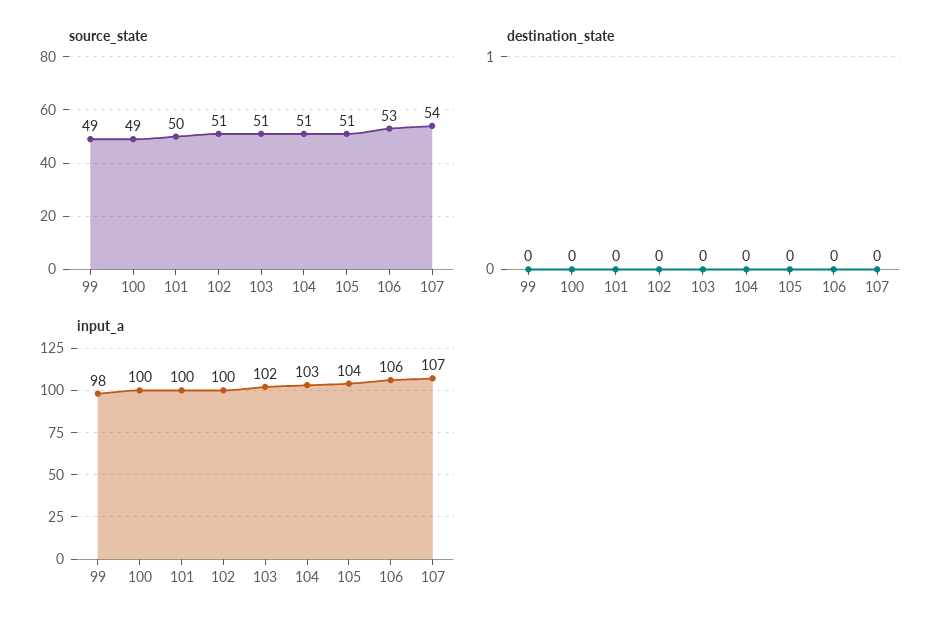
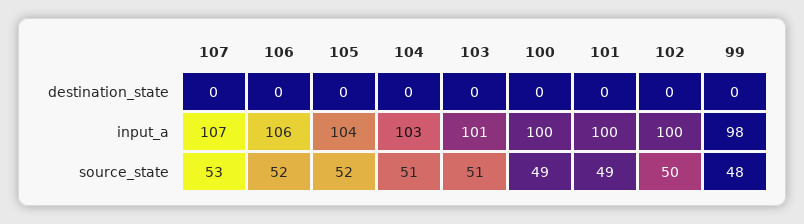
source_state, 99: 49 -> 48
source_state, 101: 50 -> 49
source_state, 102: 51 -> 50
source_state, 105: 51 -> 52
source_state, 106: 53 -> 52
source_state, 107: 54 -> 53
input_a, 103: 102 -> 101

